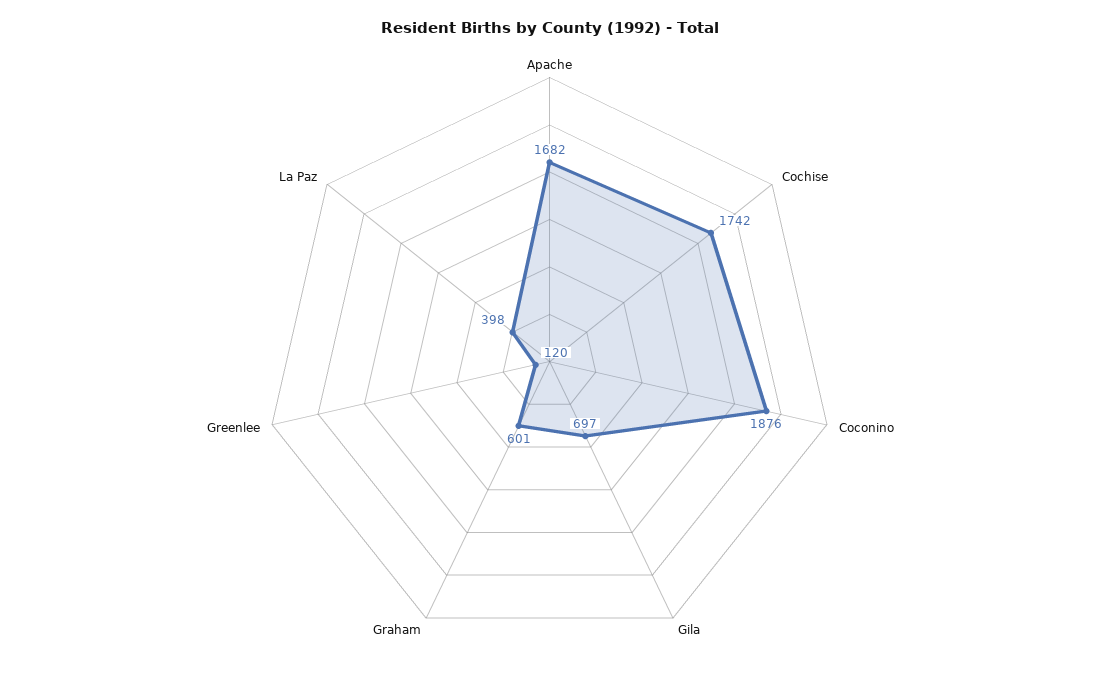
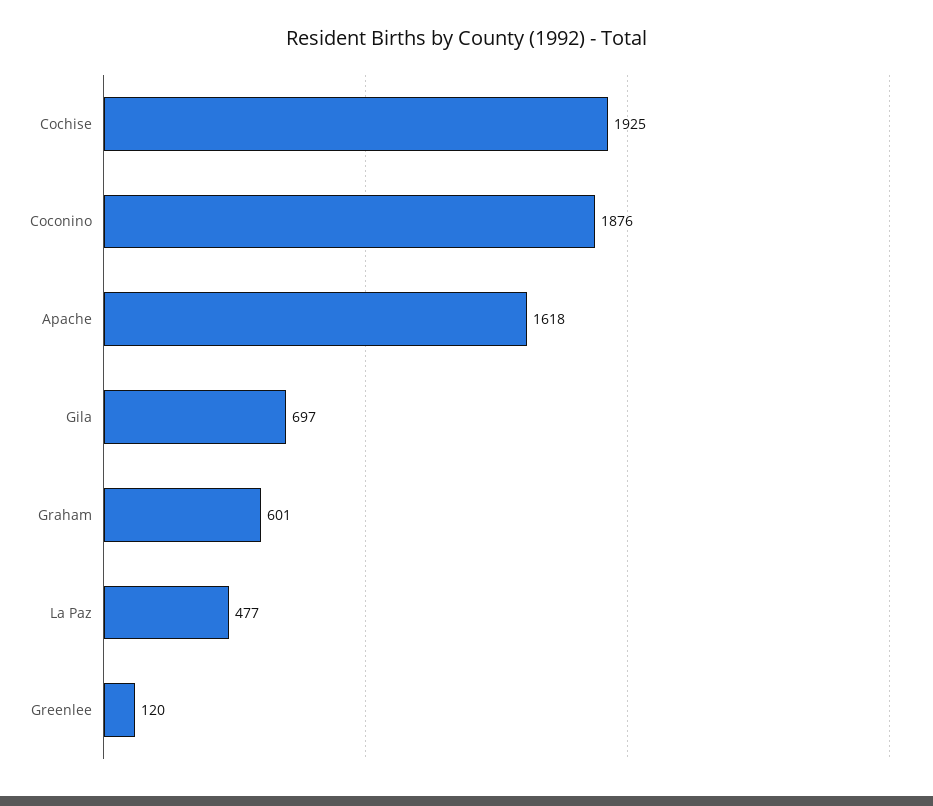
Apache: 1682 -> 1618
Cochise: 1742 -> 1925
La Paz: 398 -> 477

